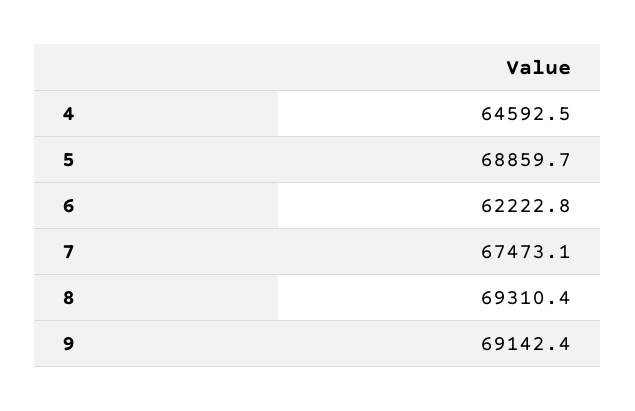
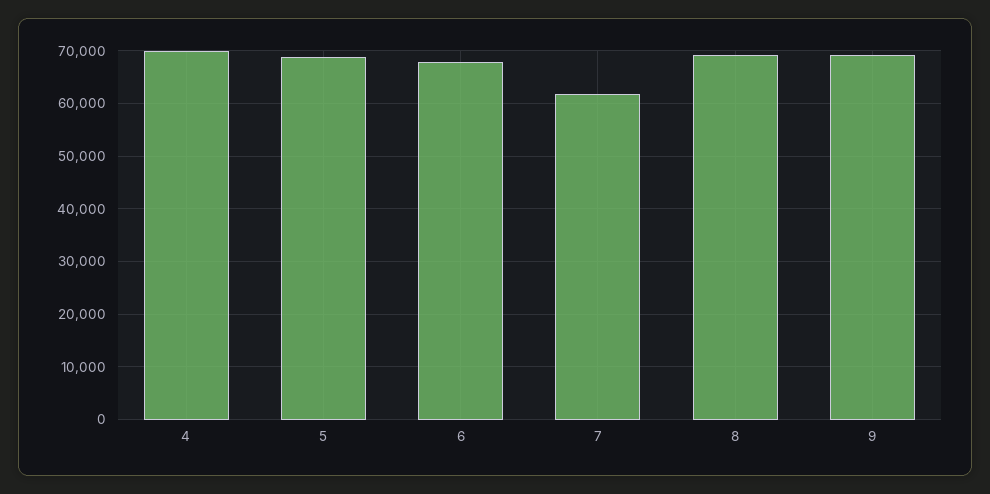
4: 64592.5 -> 70000
6: 62222.8 -> 68000
7: 67473.1 -> 62000

